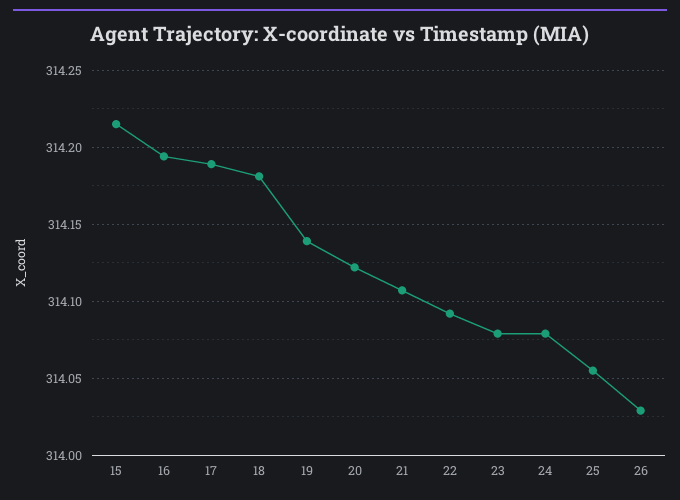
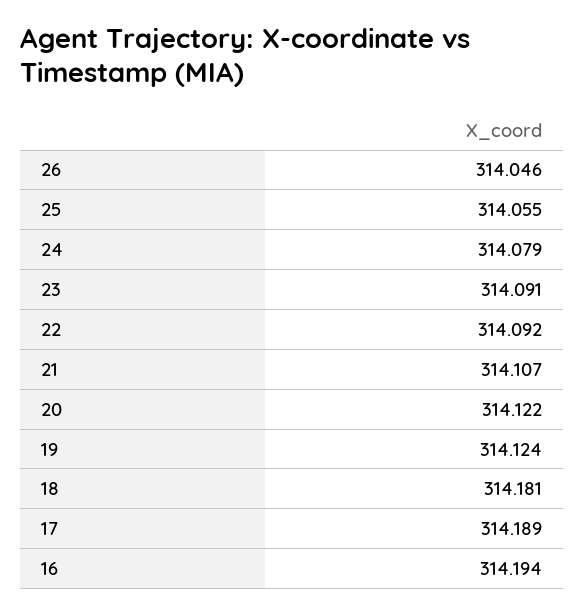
15: 314.215 -> none
19: 314.14 -> 314.124
23: 314.08 -> 314.091
26: 314.03 -> 314.046

